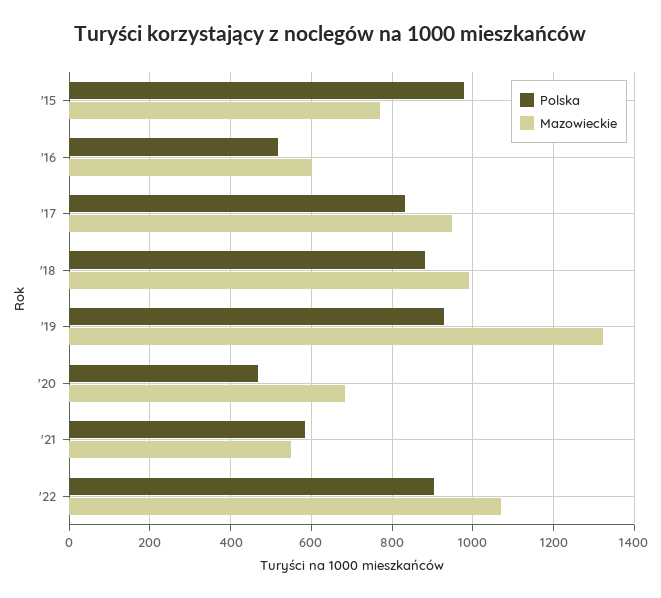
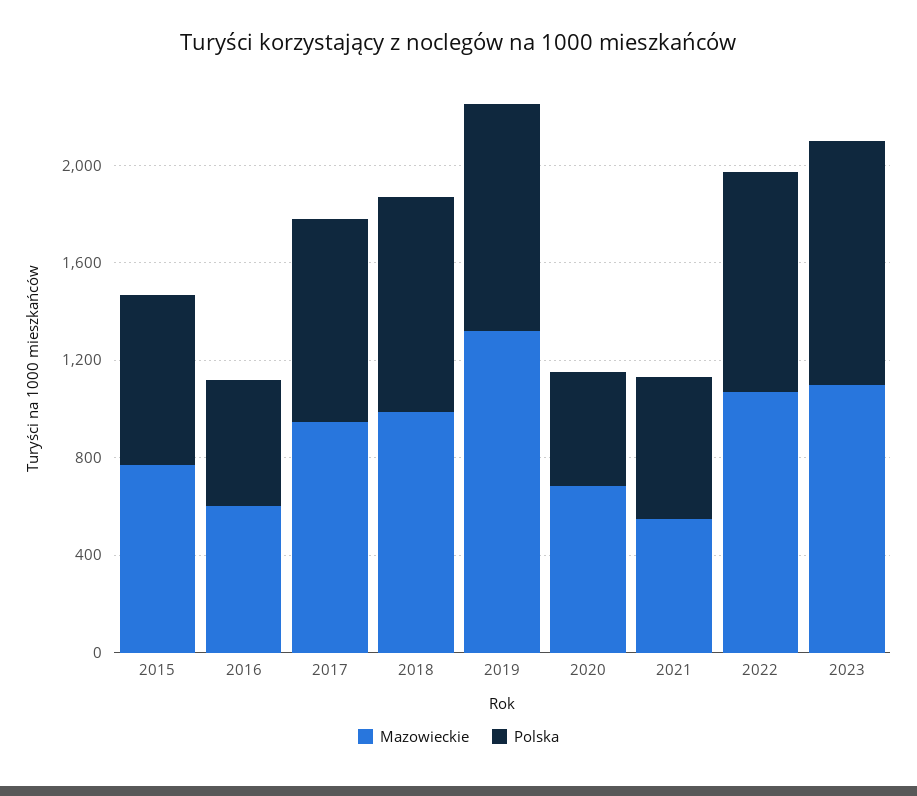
Polska, '15: 980 -> 700
Mazowieckie, 2023: none -> 1100
Polska, 2023: none -> 1000

